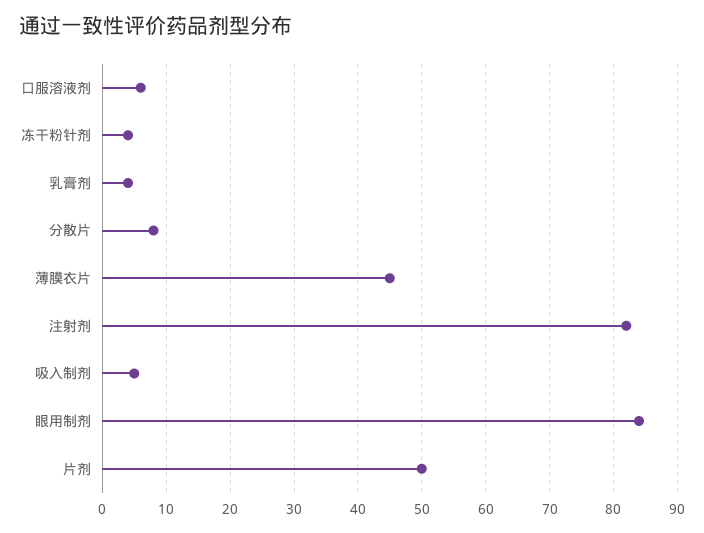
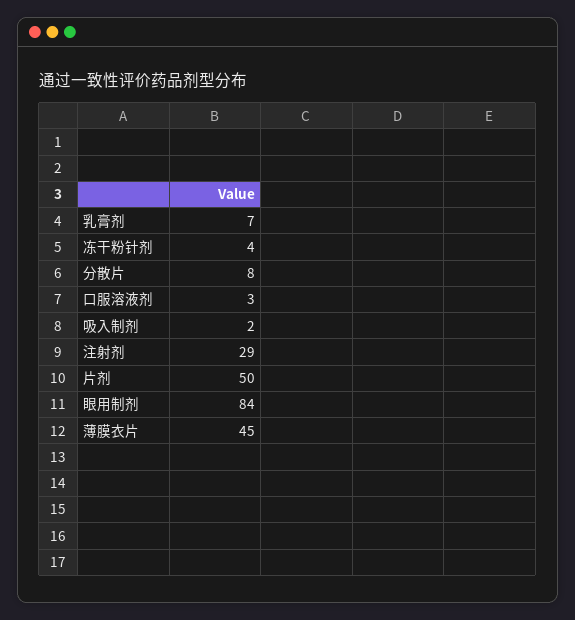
口服溶液剂: 6 -> 3
乳膏剂: 4 -> 7
注射剂: 82 -> 29
吸入制剂: 5 -> 2

